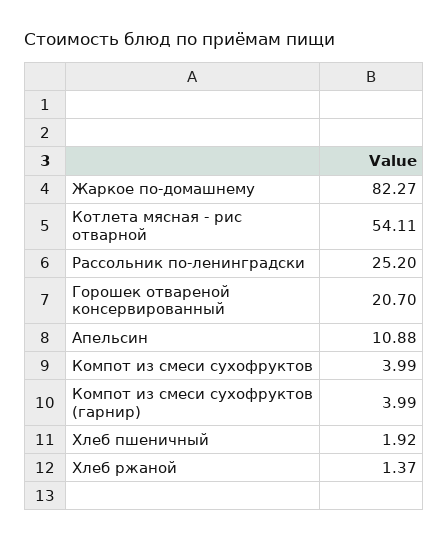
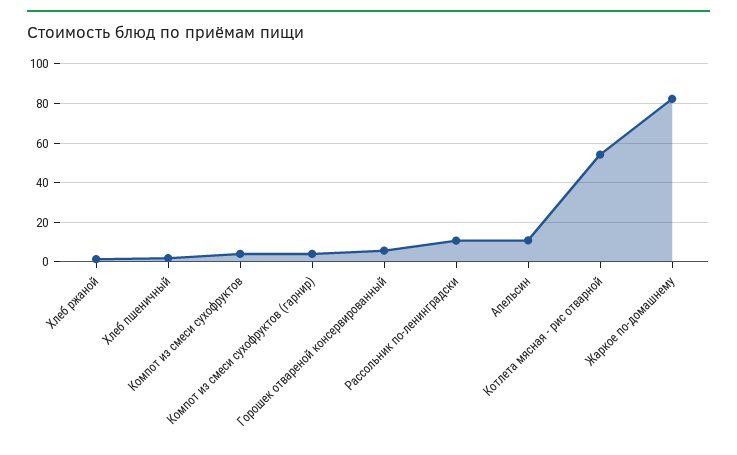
Рассольник по-ленинградски: 25.2 -> 10
Горошек отвареной консервированный: 20.7 -> 5

